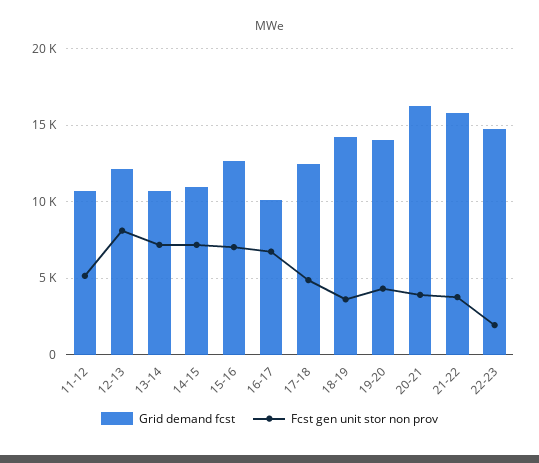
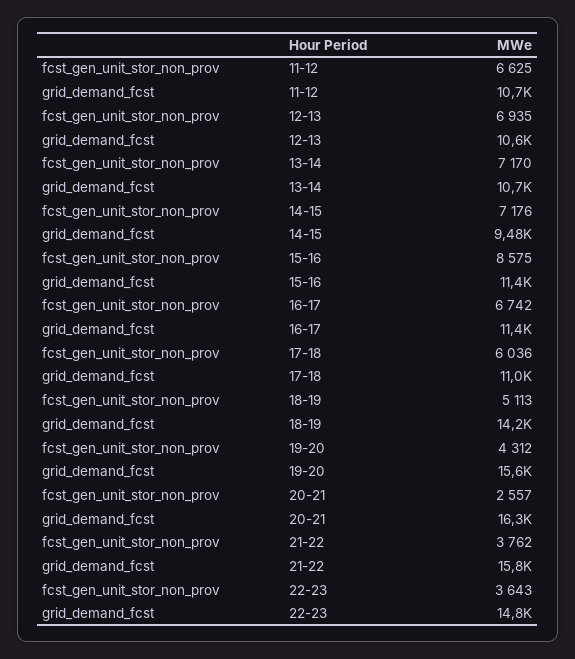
Fcst gen unit stor non prov, 11-12: 5000 -> 6625
Grid demand fcst, 12-13: 12000 -> 10600
Fcst gen unit stor non prov, 12-13: 8000 -> 6935
Grid demand fcst, 14-15: 11000 -> 9480
Grid demand fcst, 15-16: 12500 -> 11400
Fcst gen unit stor non prov, 15-16: 7000 -> 8575
Grid demand fcst, 16-17: 10000 -> 11400
Grid demand fcst, 17-18: 12500 -> 11000
Fcst gen unit stor non prov, 17-18: 5000 -> 6036
Fcst gen unit stor non prov, 18-19: 3500 -> 5113
Grid demand fcst, 19-20: 14000 -> 15600
Fcst gen unit stor non prov, 20-21: 4000 -> 2557
Fcst gen unit stor non prov, 22-23: 2000 -> 3643

